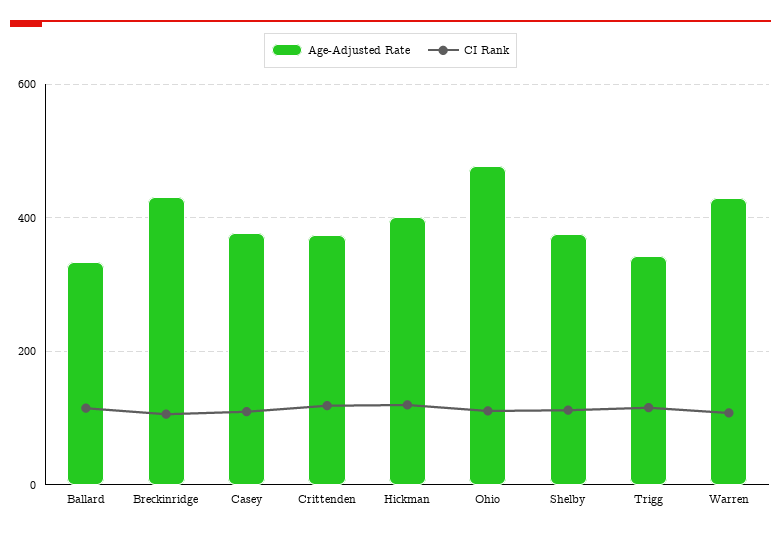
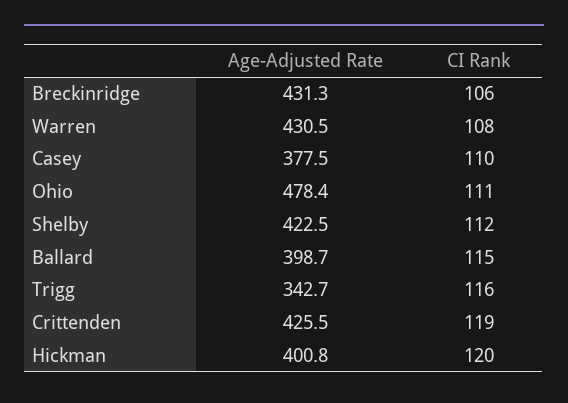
Age-Adjusted Rate, Ballard: 340 -> 398.7
Age-Adjusted Rate, Crittenden: 380 -> 425.5
Age-Adjusted Rate, Shelby: 380 -> 422.5

